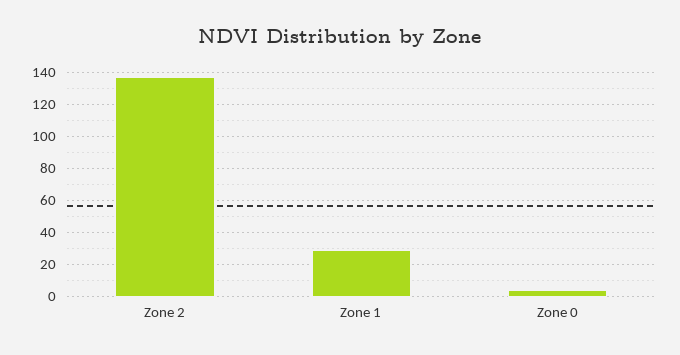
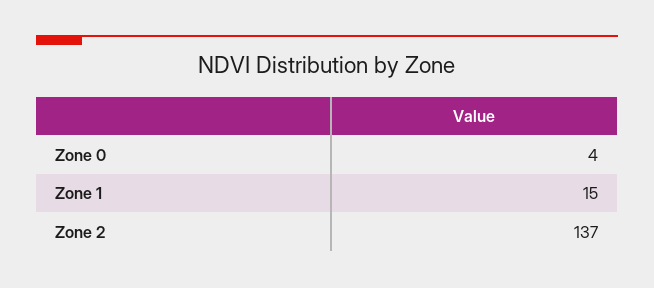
Zone 1: 30 -> 15

